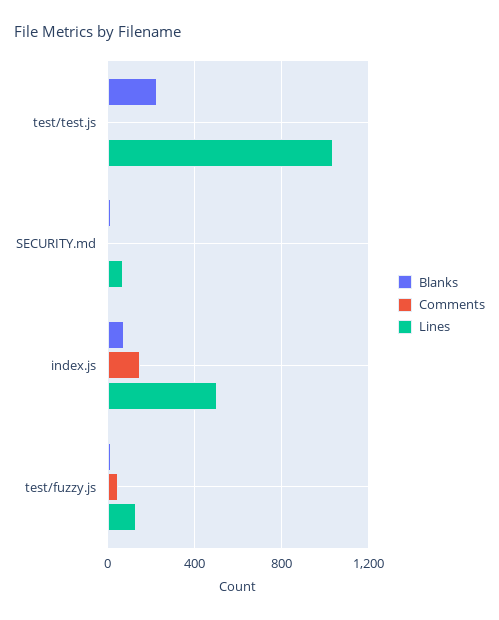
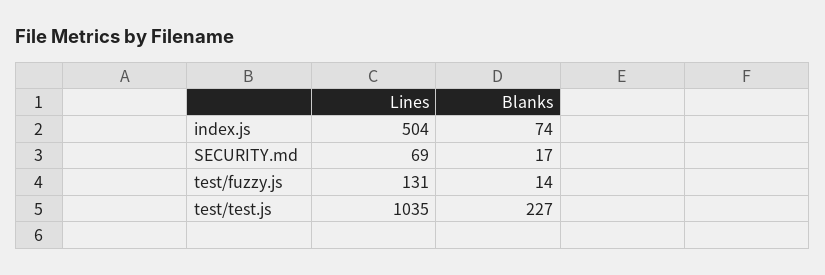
Comments, test/test.js: 0 -> none
Comments, SECURITY.md: 0 -> none
Comments, index.js: 150 -> none
Comments, test/fuzzy.js: 50 -> none

